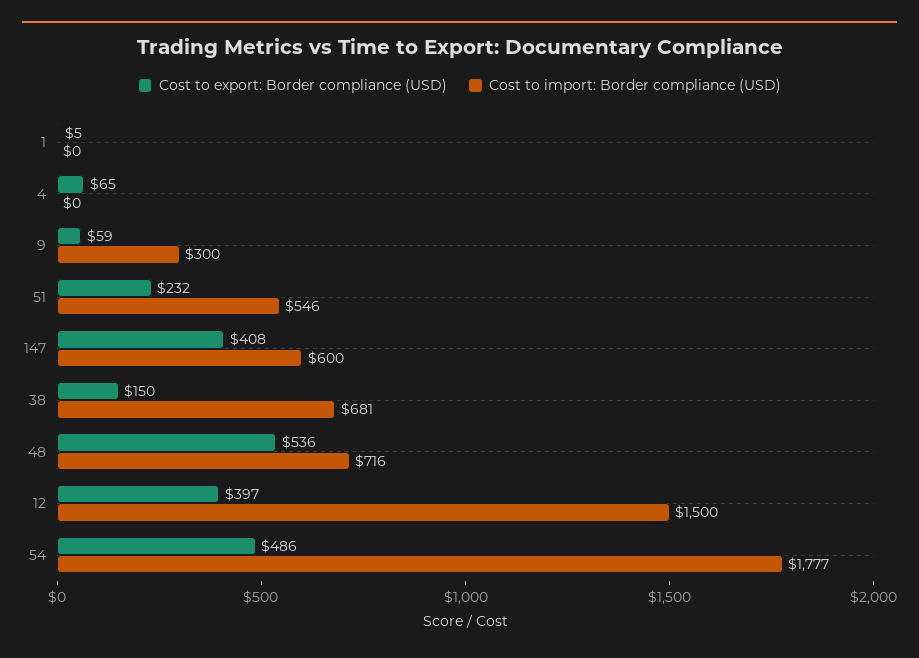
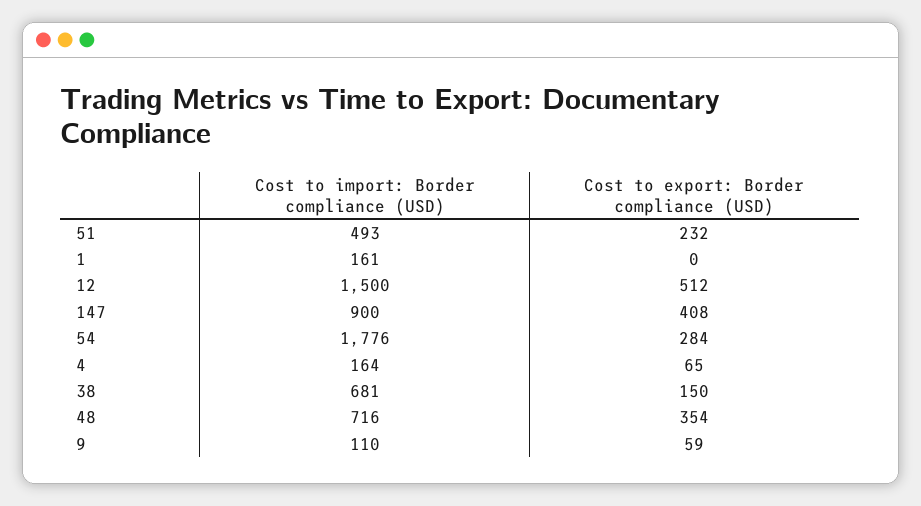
Cost to export: Border compliance (USD), 1: 5 -> 0
Cost to import: Border compliance (USD), 1: 0 -> 161
Cost to import: Border compliance (USD), 4: 0 -> 164
Cost to import: Border compliance (USD), 9: 300 -> 110
Cost to import: Border compliance (USD), 51: 546 -> 493
Cost to import: Border compliance (USD), 147: 600 -> 900
Cost to export: Border compliance (USD), 48: 536 -> 354
Cost to export: Border compliance (USD), 12: 397 -> 512
Cost to export: Border compliance (USD), 54: 486 -> 284
Cost to import: Border compliance (USD), 54: 1777 -> 1776

